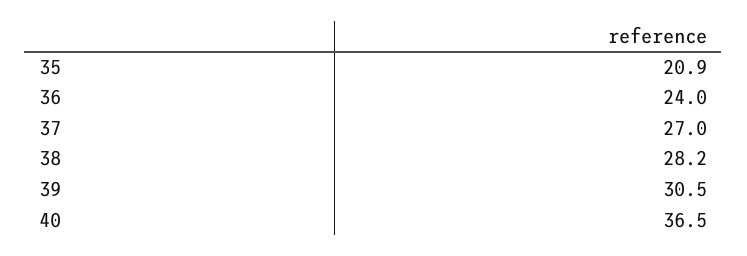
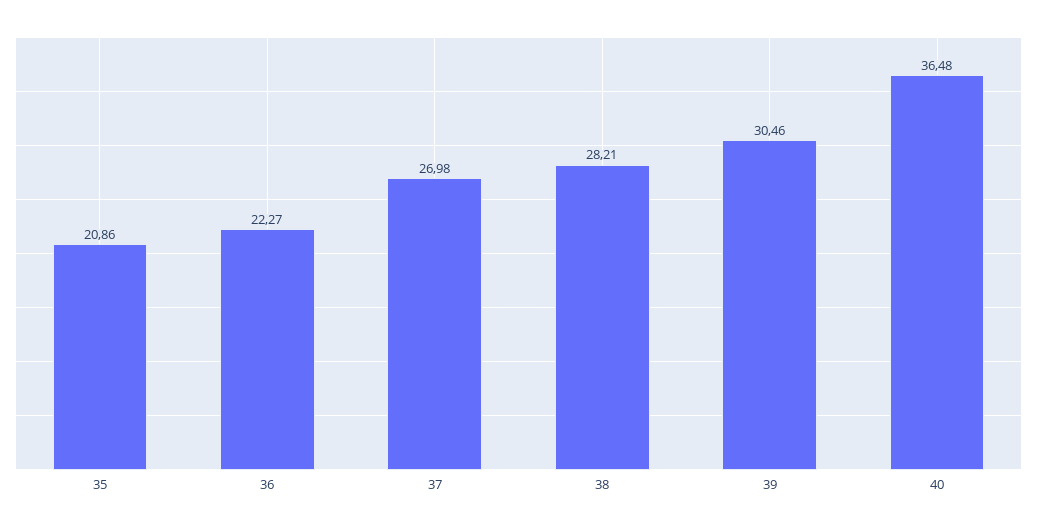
36: 24 -> 22.27

